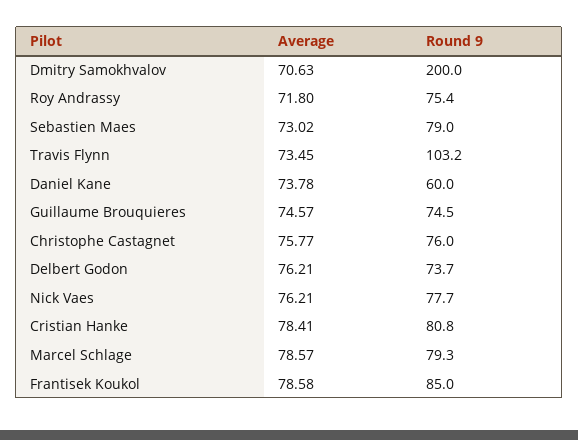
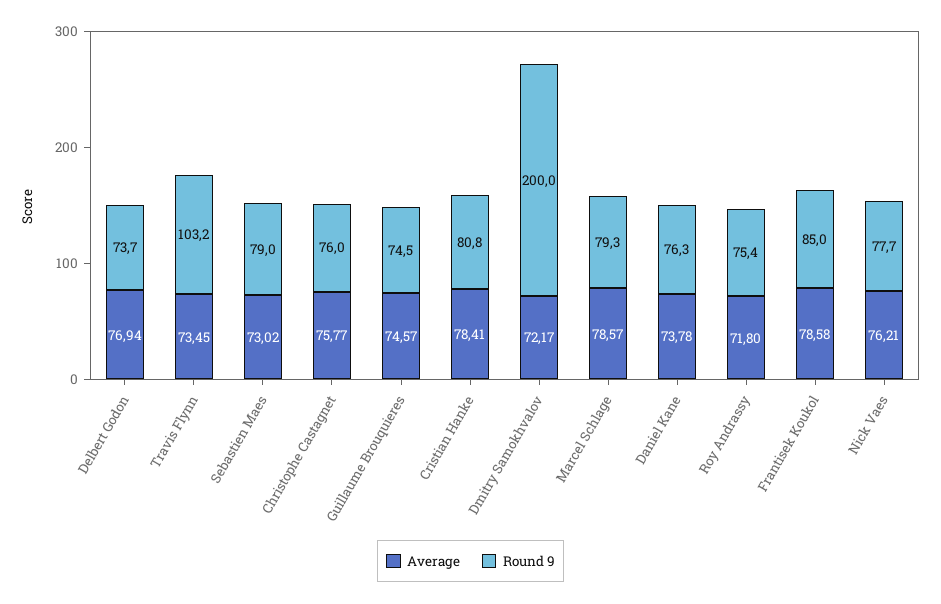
Average, Dmitry Samokhvalov: 70.63 -> 72.17
Round 9, Daniel Kane: 60 -> 76.3
Average, Delbert Godon: 76.21 -> 76.94

